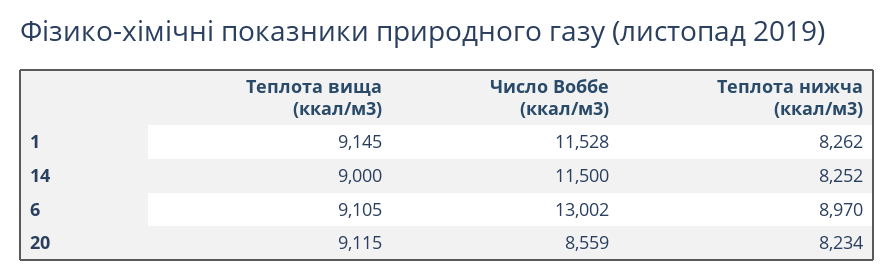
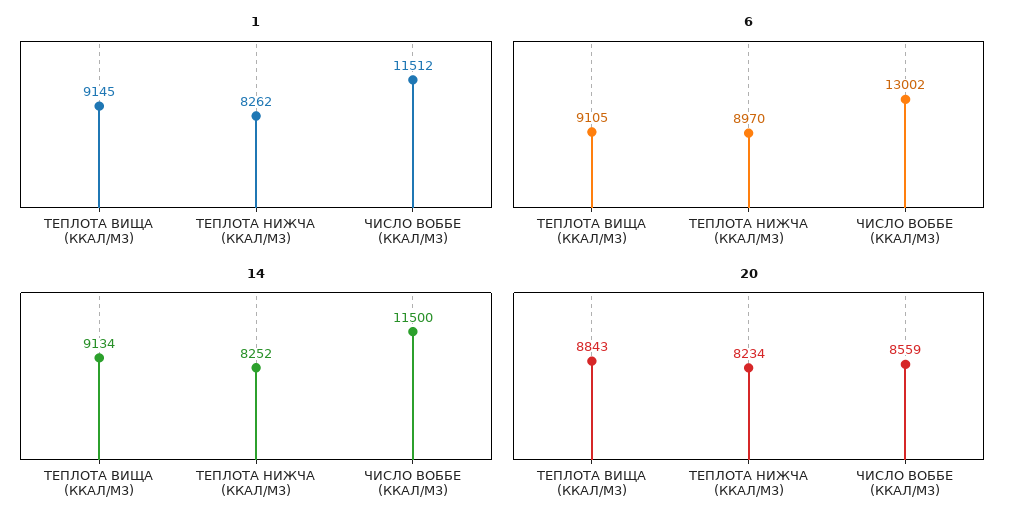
1, Число Воббе (ккал/м3): 11528 -> 11512
14, Теплота вища (ккал/м3): 9000 -> 9134
20, Теплота вища (ккал/м3): 9115 -> 8843

